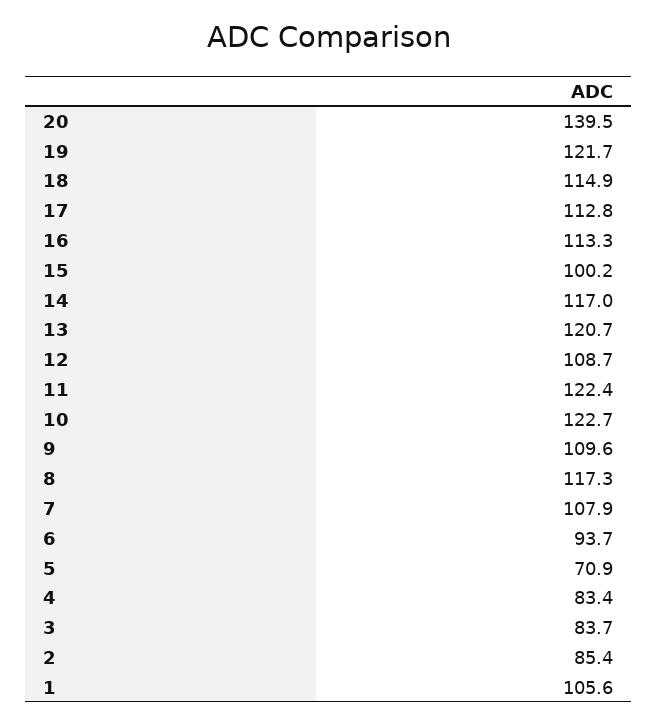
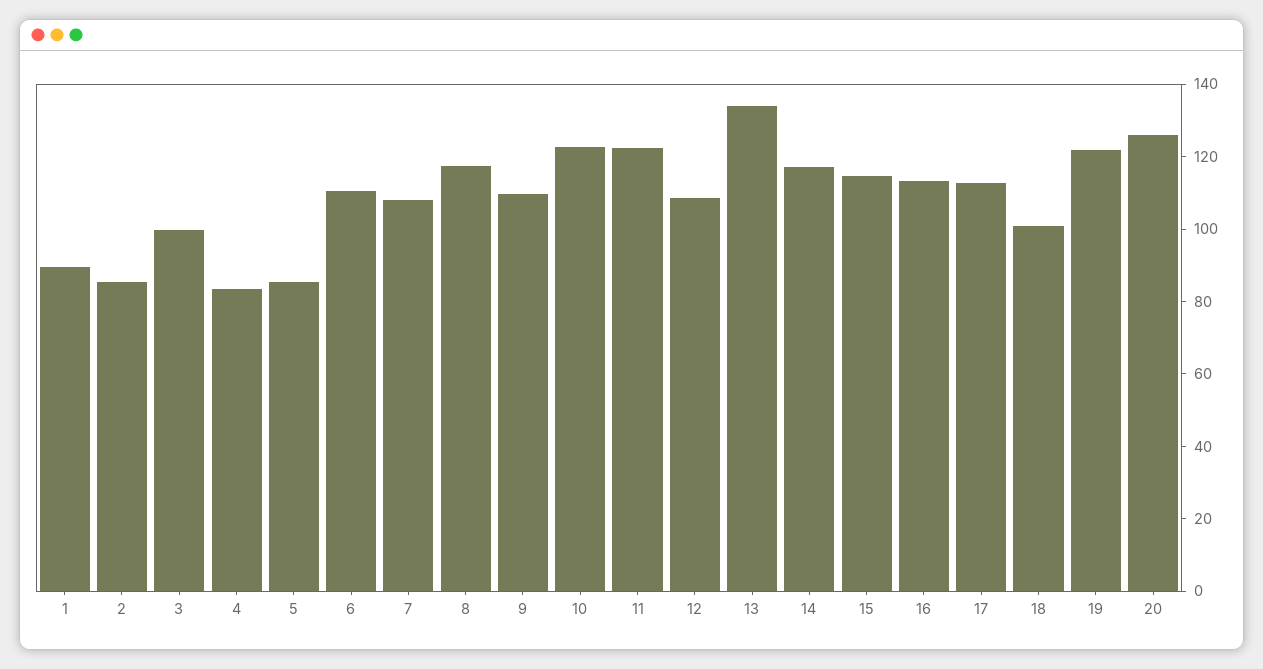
20: 139.5 -> 125
18: 114.9 -> 100
15: 100.2 -> 115
13: 120.7 -> 135
6: 93.7 -> 110
5: 70.9 -> 85
3: 83.7 -> 100
1: 105.6 -> 90

